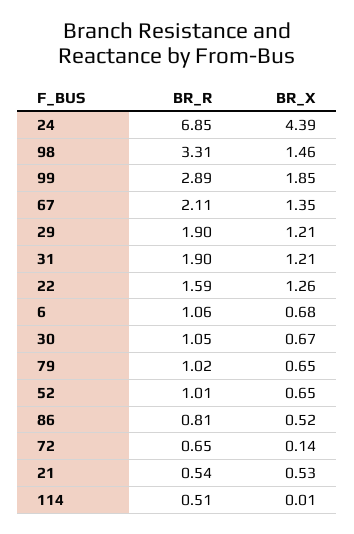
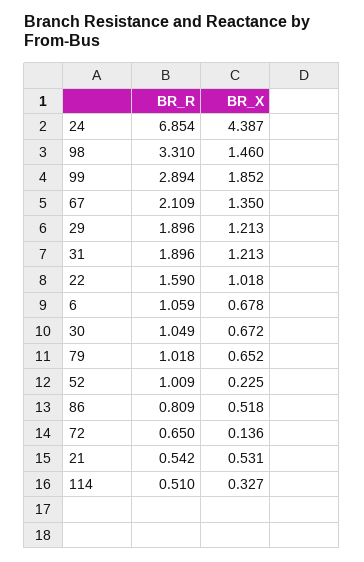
BR_X, 22: 1.26 -> 1.018
BR_X, 52: 0.65 -> 0.225
BR_X, 114: 0.01 -> 0.327

